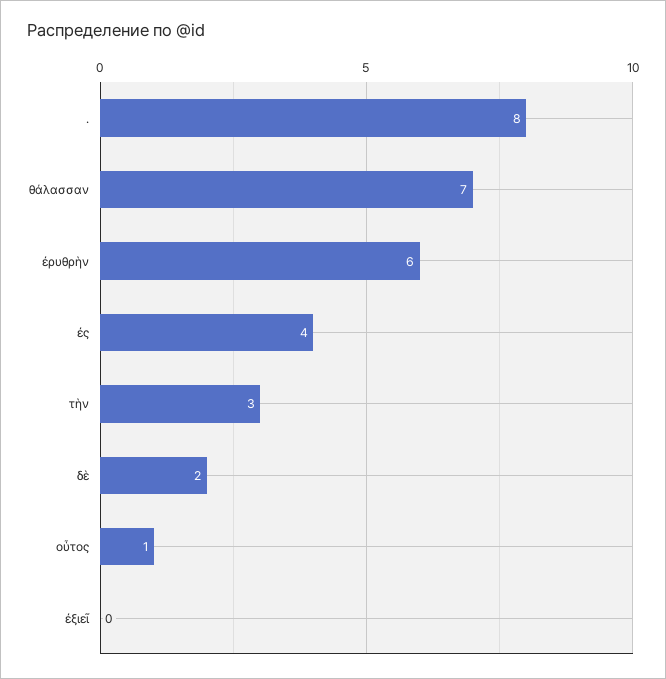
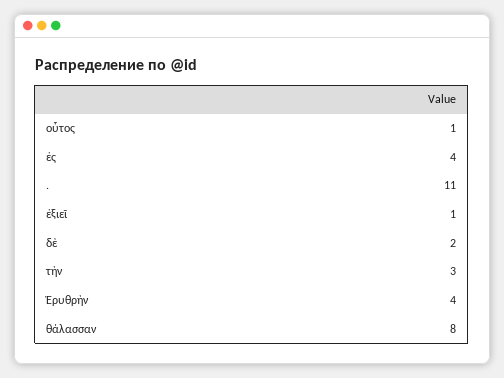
.: 8 -> 11
θάλασσαν: 7 -> 8
ἐρυθρὴν: 6 -> 4
ἐξιεῖ: 0 -> 1

